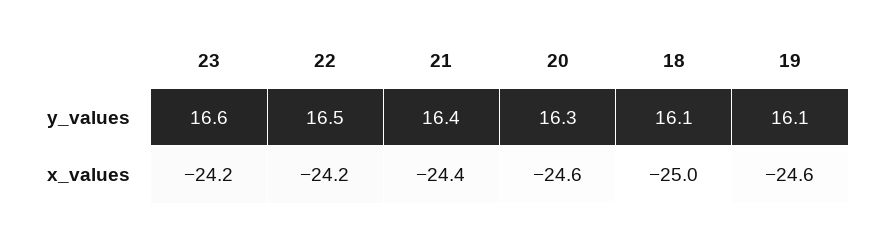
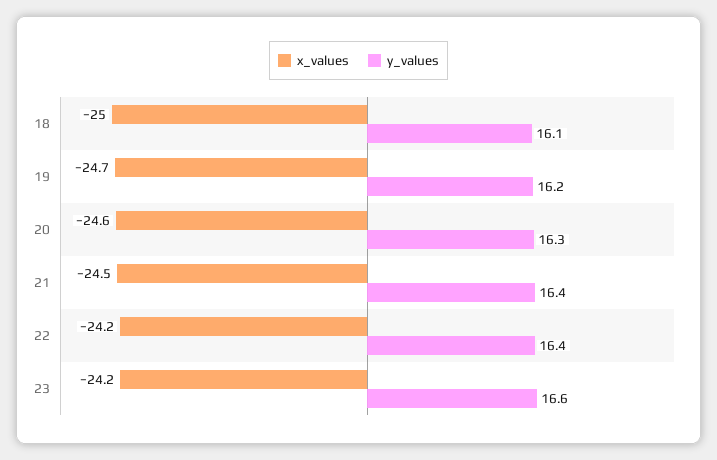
y_values, 22: 16.5 -> 16.4
y_values, 19: 16.1 -> 16.2
x_values, 21: -24.4 -> -24.5
x_values, 19: -24.6 -> -24.7

